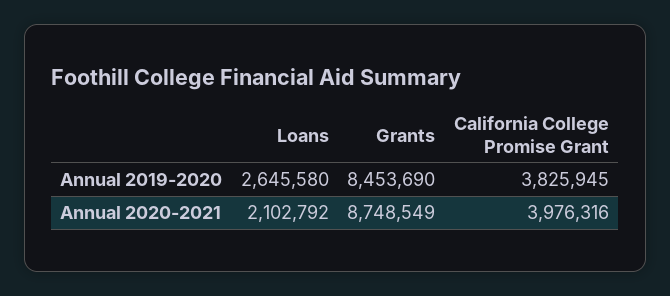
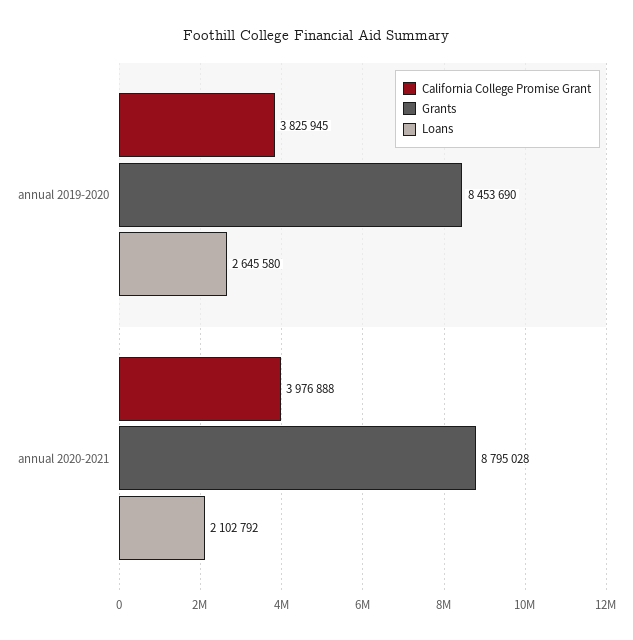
Grants, Annual 2020-2021: 8748549 -> 8795028
California College Promise Grant, Annual 2020-2021: 3976316 -> 3976888

